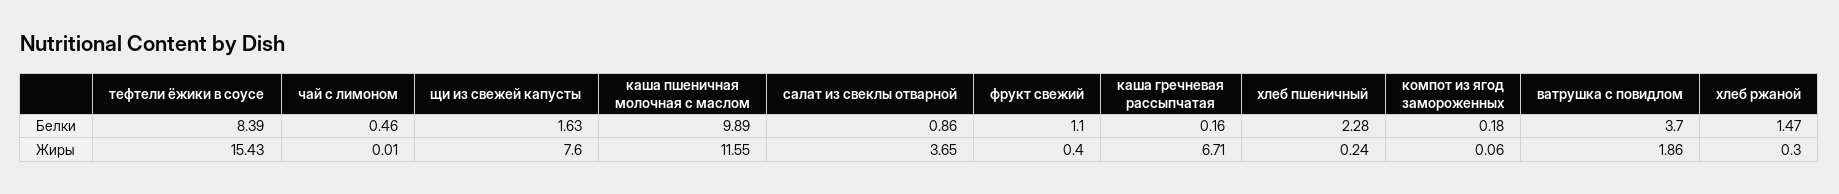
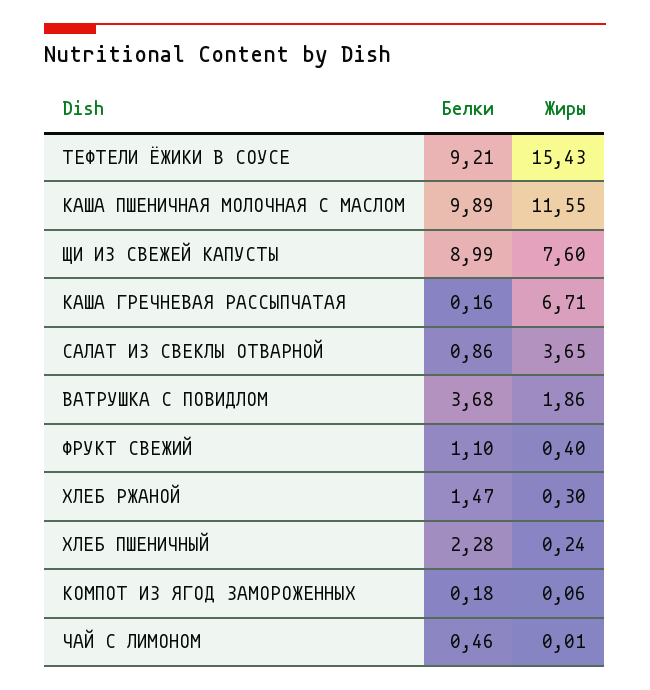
тефтели ёжики в соусе, Белки: 8.39 -> 9.21
щи из свежей капусты, Белки: 1.63 -> 8.99
ватрушка с повидлом, Белки: 3.7 -> 3.68

